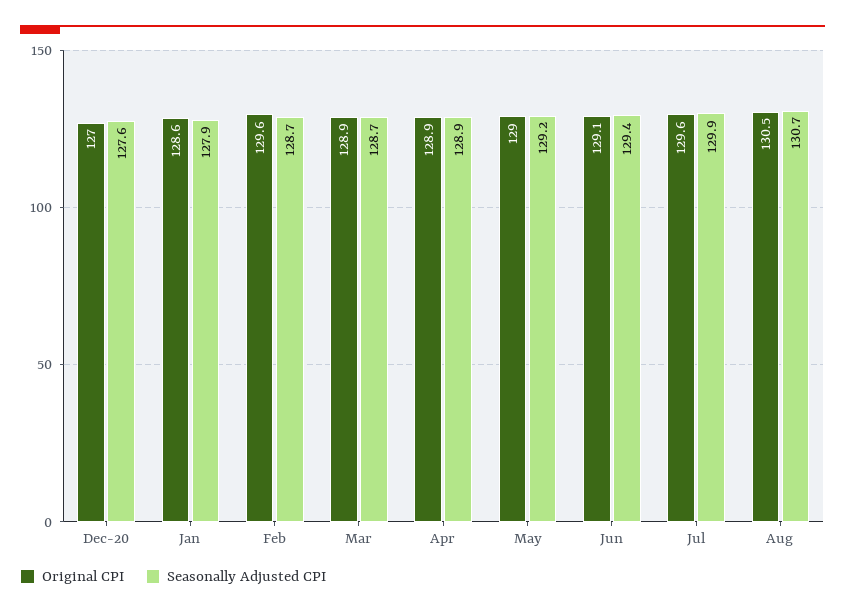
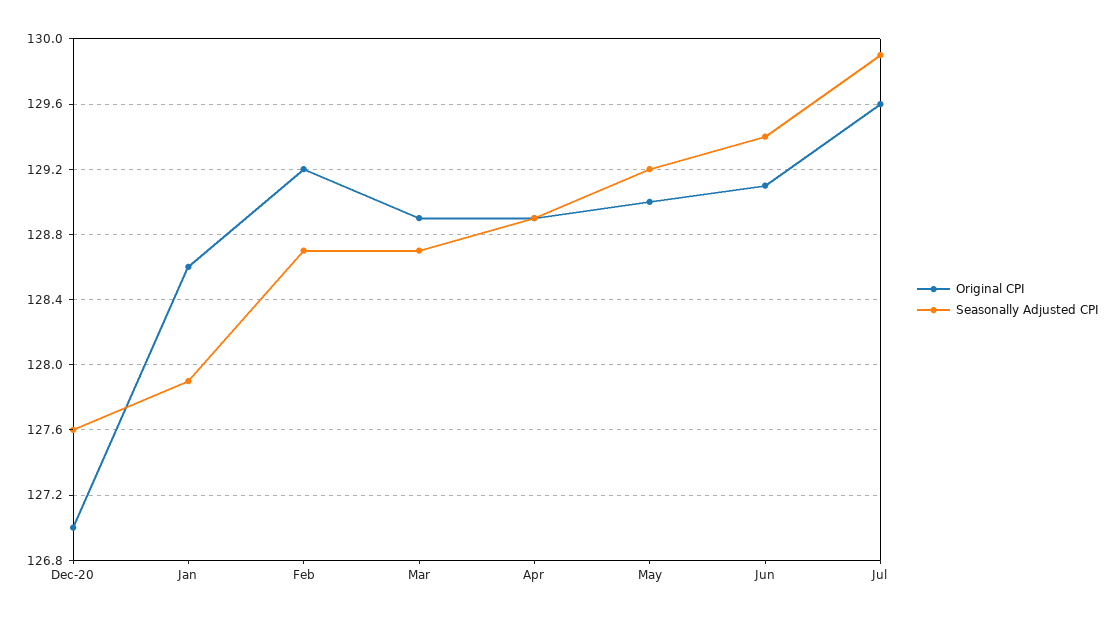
Original CPI, Feb: 129.6 -> 129.2
Original CPI, Aug: 130.5 -> none
Seasonally Adjusted CPI, Aug: 130.7 -> none

